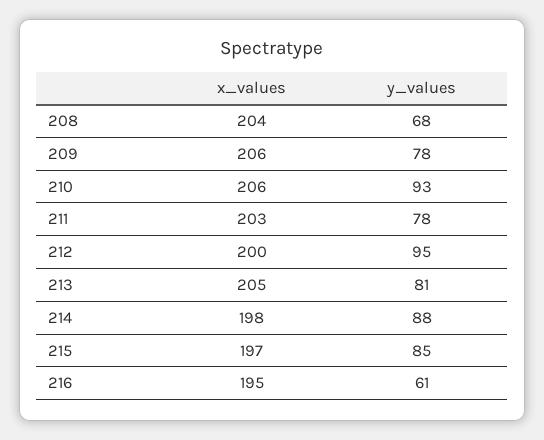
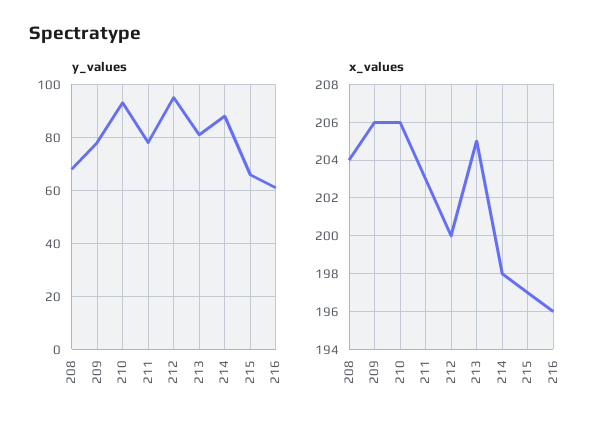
y_values, 215: 85 -> 65
x_values, 216: 195 -> 196

